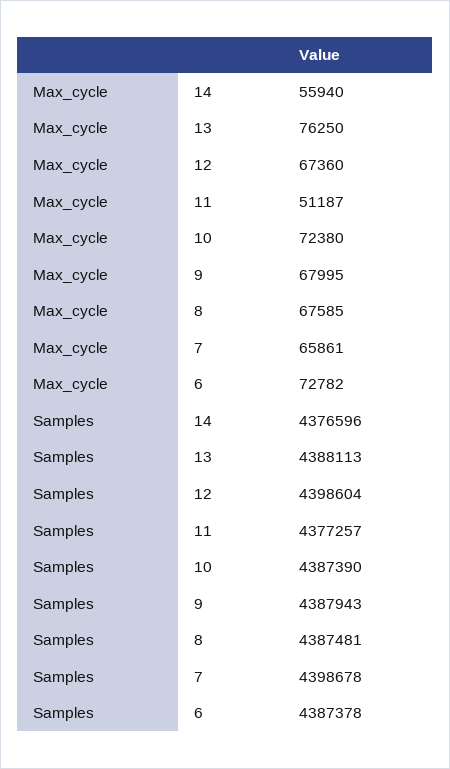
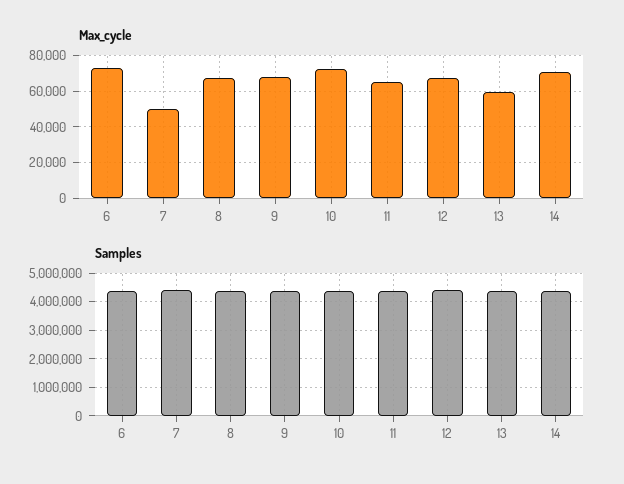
Max_cycle, 14: 55940 -> 70000
Max_cycle, 13: 76250 -> 60000
Max_cycle, 11: 51187 -> 65000
Max_cycle, 7: 65861 -> 50000

